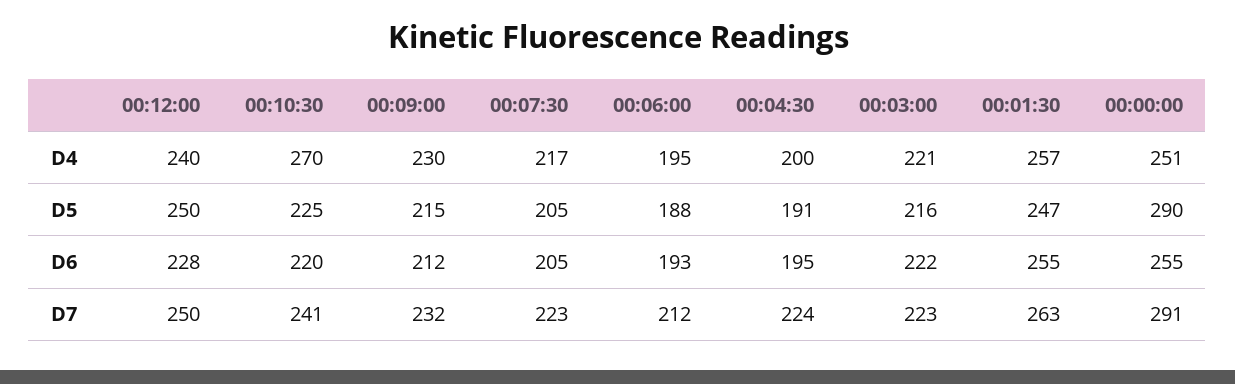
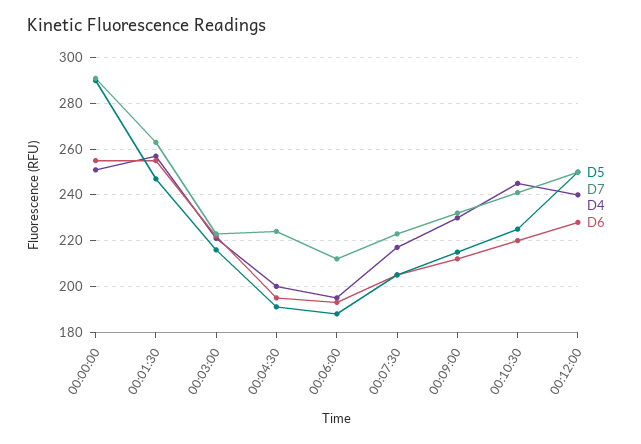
D4, 00:10:30: 270 -> 245

